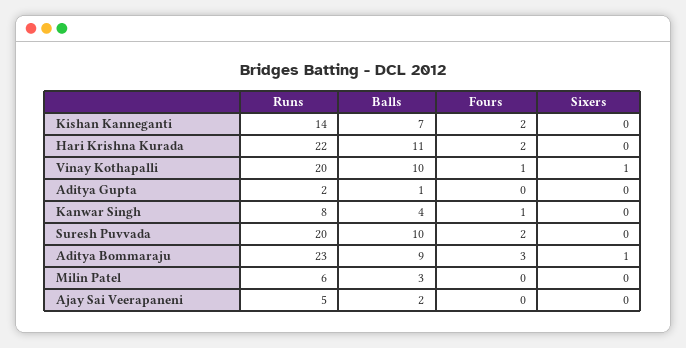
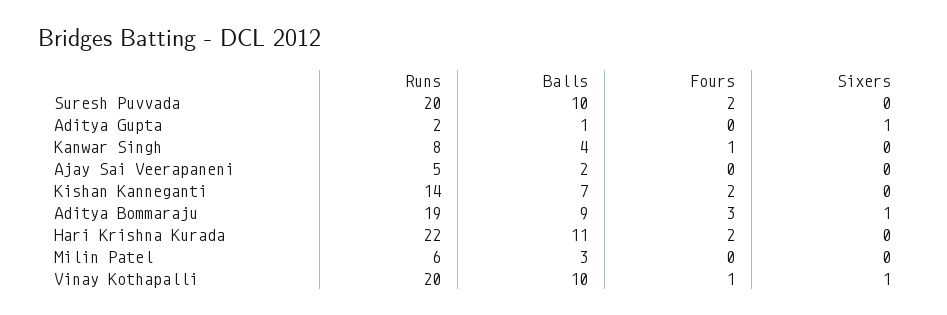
Sixers, Aditya Gupta: 0 -> 1
Runs, Aditya Bommaraju: 23 -> 19

